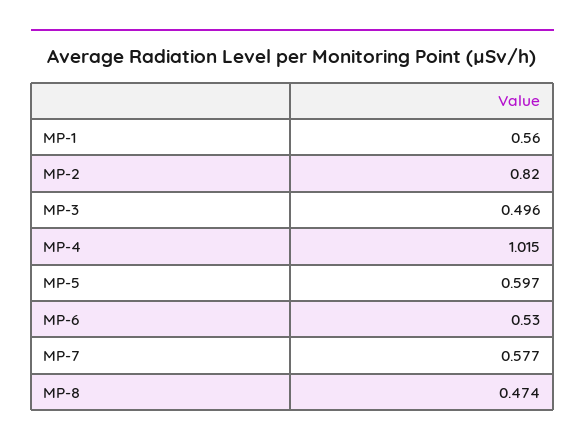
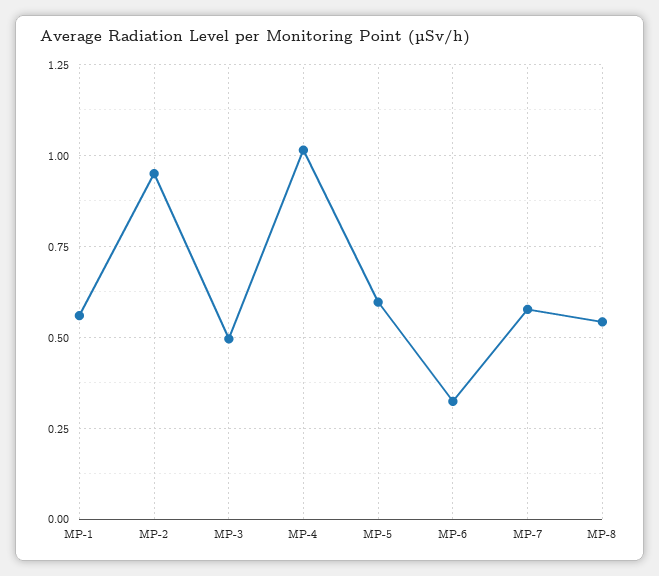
MP-2: 0.82 -> 0.95
MP-6: 0.53 -> 0.325
MP-8: 0.474 -> 0.55

